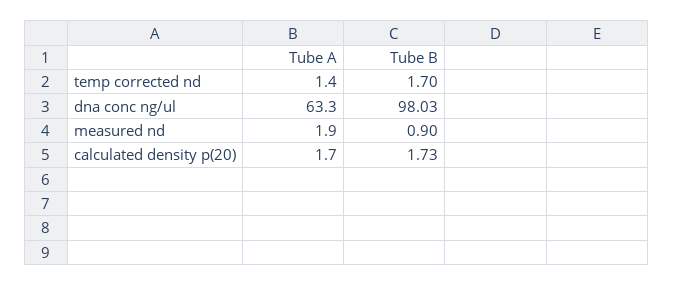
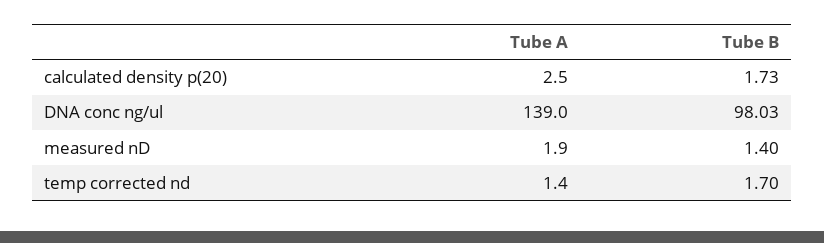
Tube A, dna conc ng/ul: 63.3 -> 139
Tube B, measured nd: 0.9 -> 1.4
Tube A, calculated density p(20): 1.7 -> 2.5

